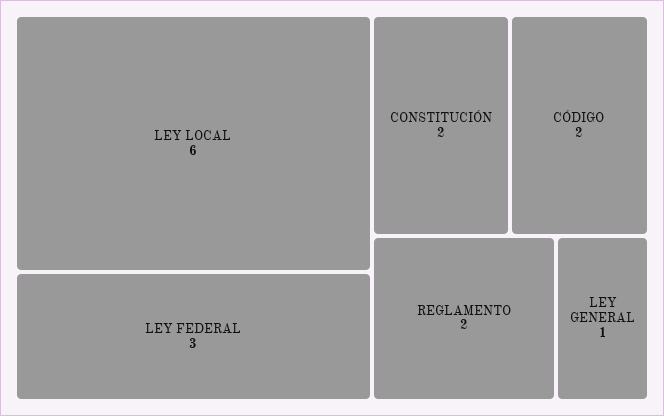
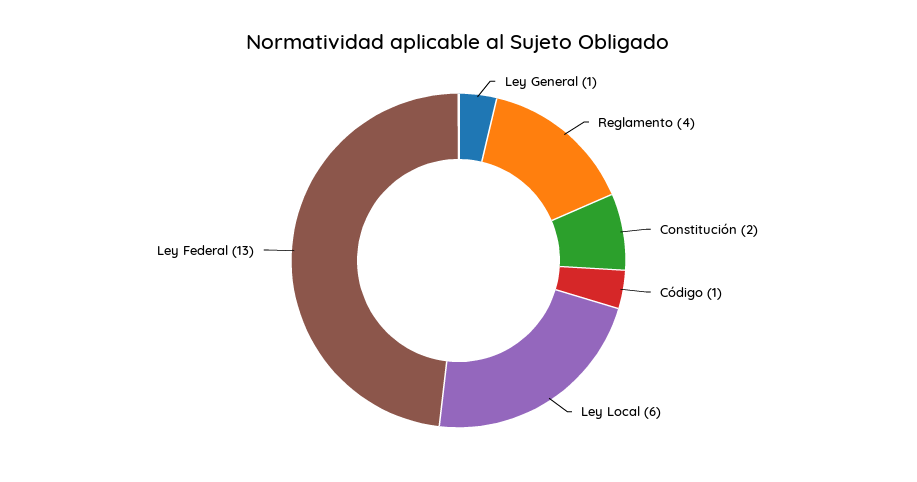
LEY FEDERAL: 3 -> 13
CÓDIGO: 2 -> 1
REGLAMENTO: 2 -> 4

